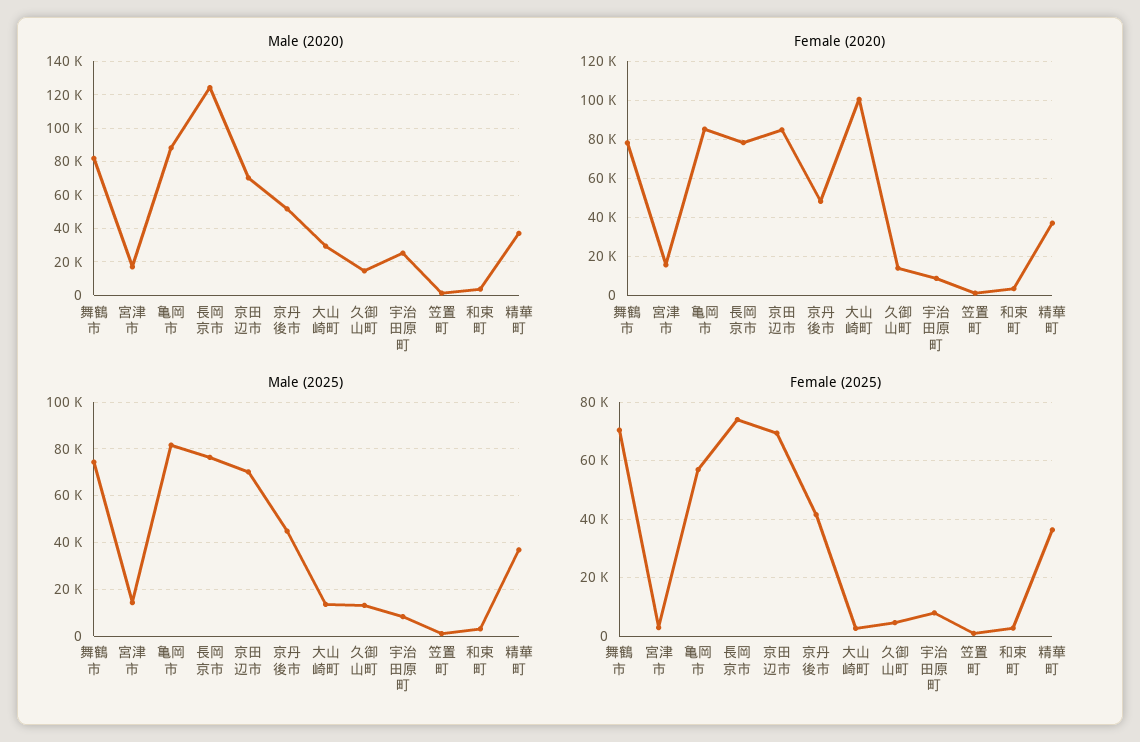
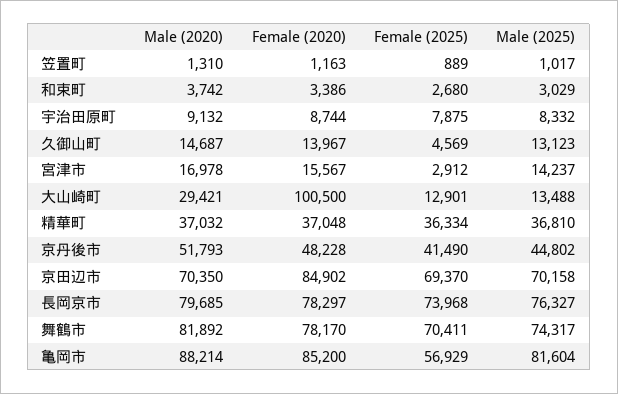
Male (2020), 長岡京市: 125000 -> 79685
Male (2020), 宇治田原町: 25000 -> 9132
Female (2025), 大山崎町: 2500 -> 12901

